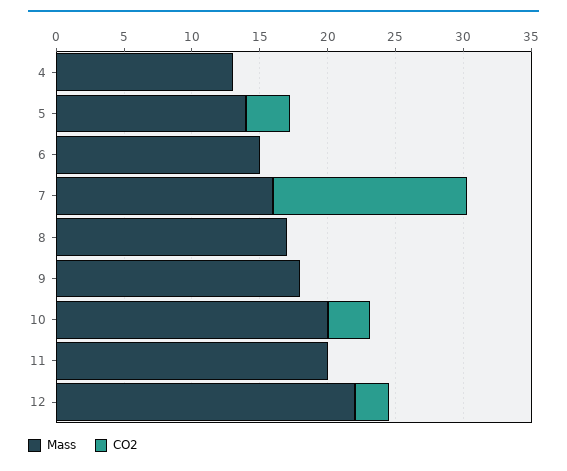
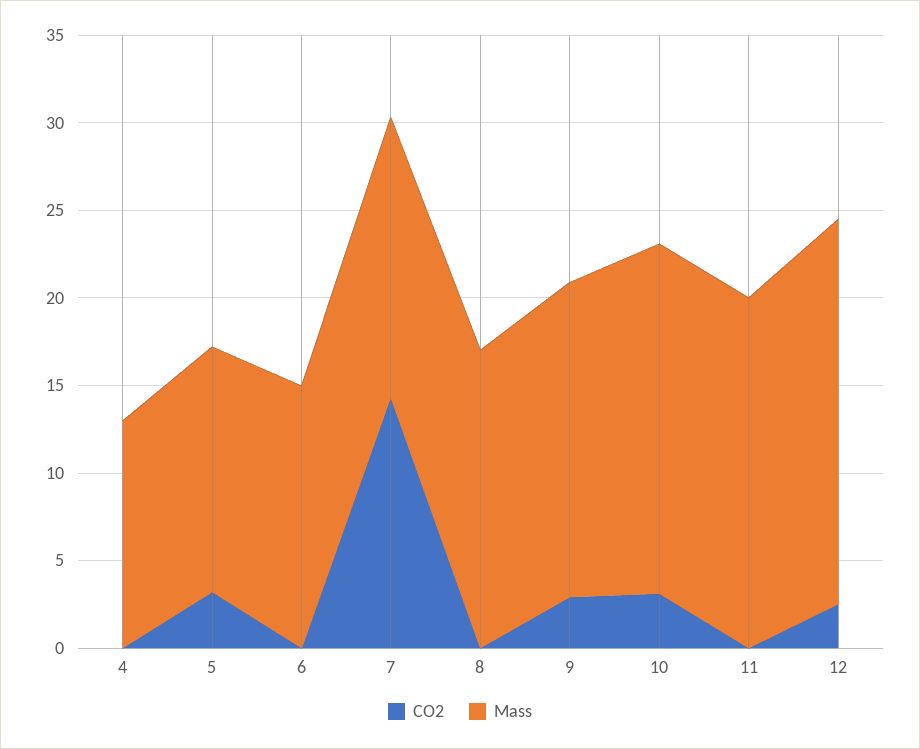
CO2, 9: 0 -> 3

